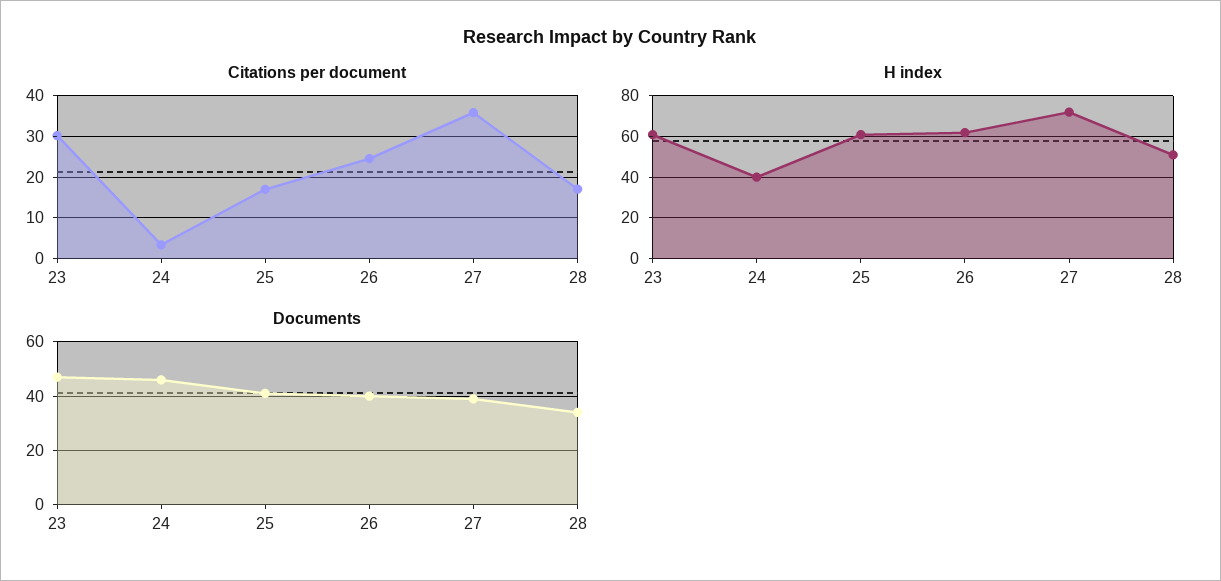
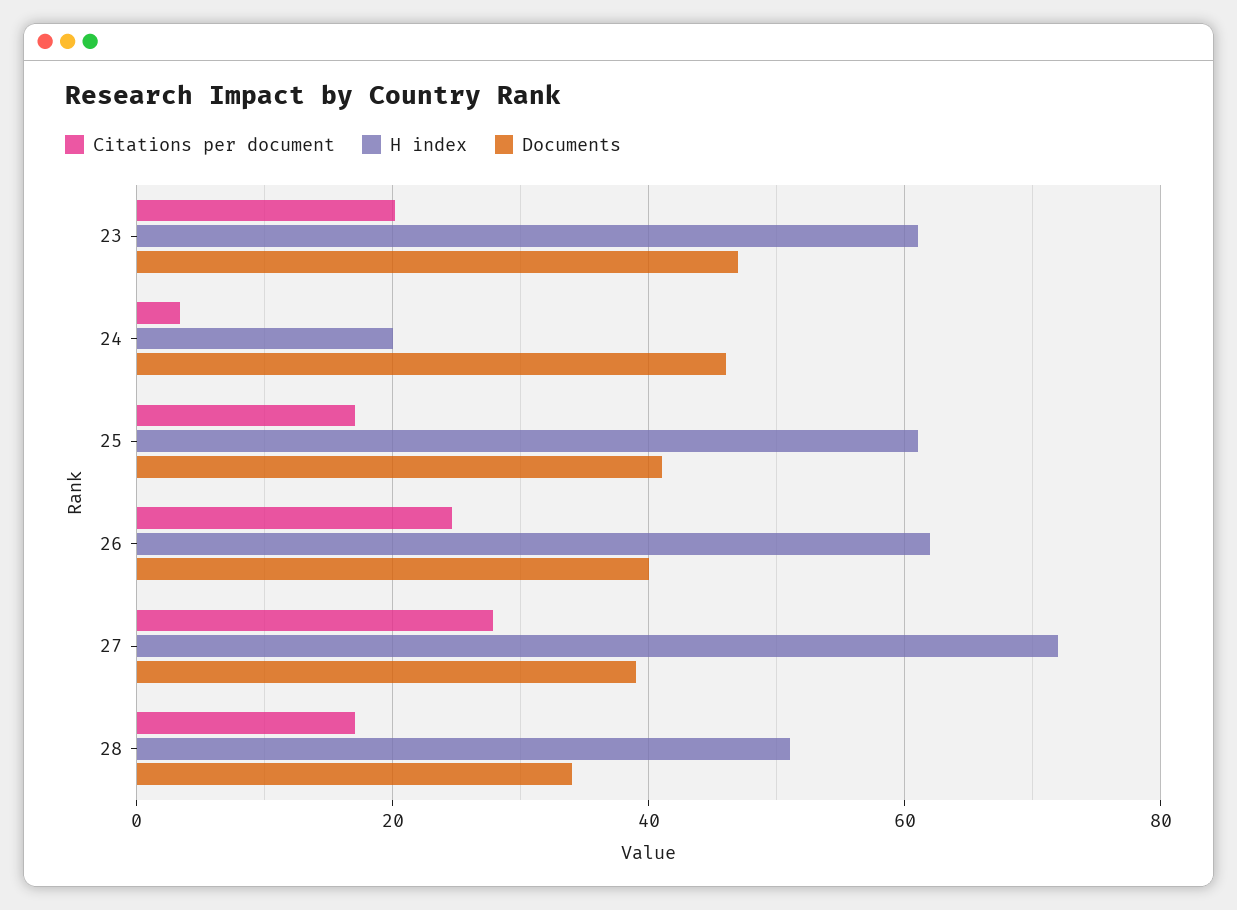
Citations per document, 23: 30 -> 20
Citations per document, 27: 36 -> 28
H index, 24: 40 -> 20

